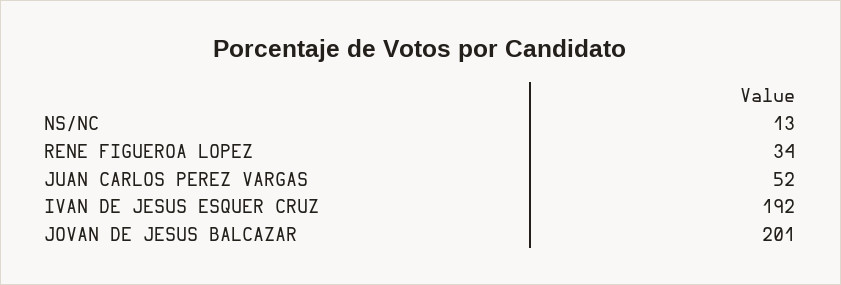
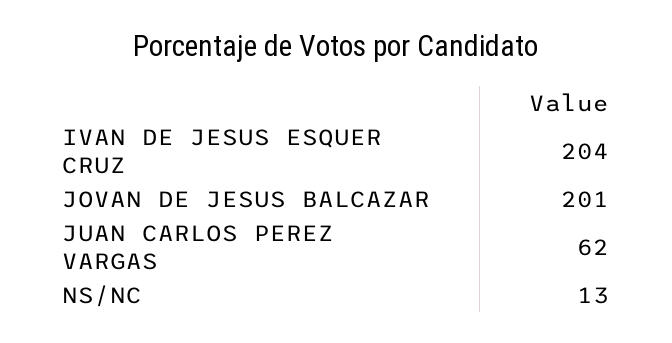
RENE FIGUEROA LOPEZ: 34 -> none
JUAN CARLOS PEREZ VARGAS: 52 -> 62
IVAN DE JESUS ESQUER CRUZ: 192 -> 204

